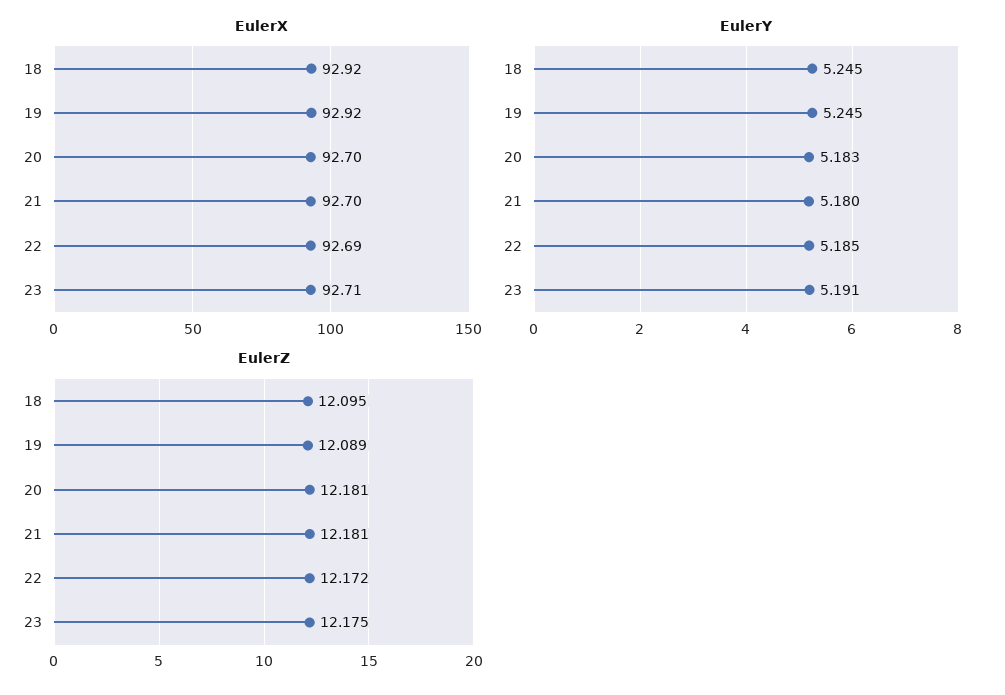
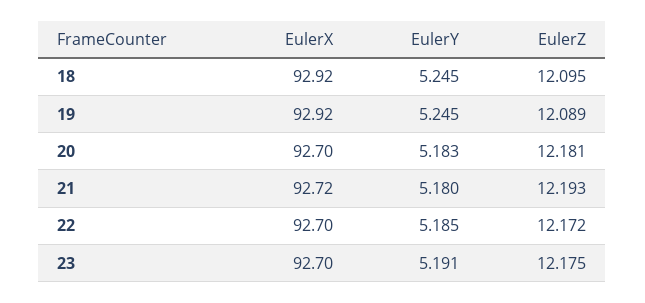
EulerX, 21: 92.7 -> 92.72
EulerX, 22: 92.69 -> 92.7
EulerX, 23: 92.71 -> 92.7
EulerZ, 21: 12.181 -> 12.193

